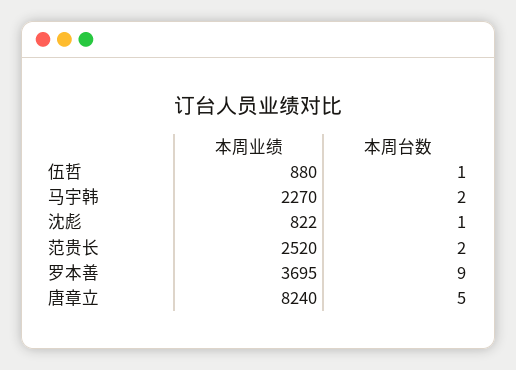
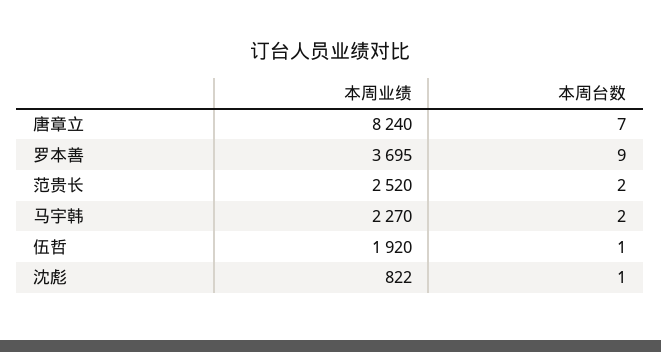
本周业绩, 伍哲: 880 -> 1920
本周台数, 唐章立: 5 -> 7

